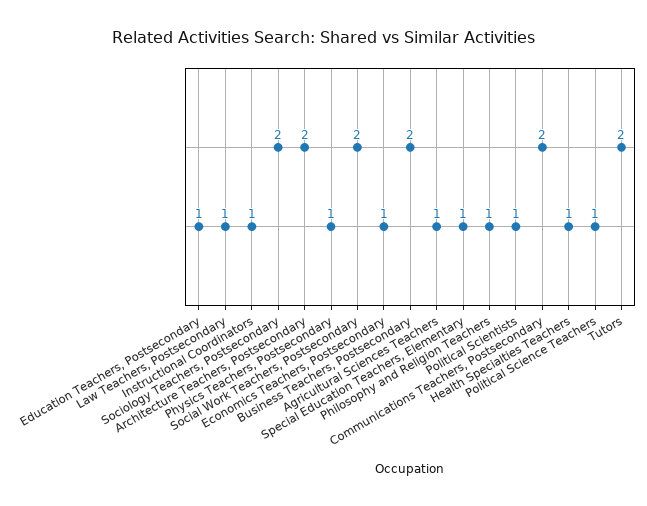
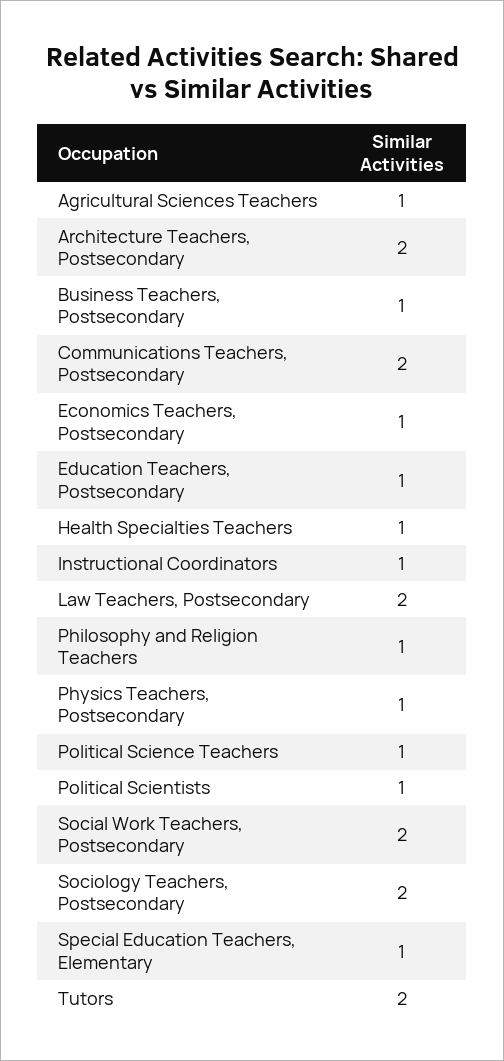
Law Teachers, Postsecondary: 1 -> 2
Business Teachers, Postsecondary: 2 -> 1

